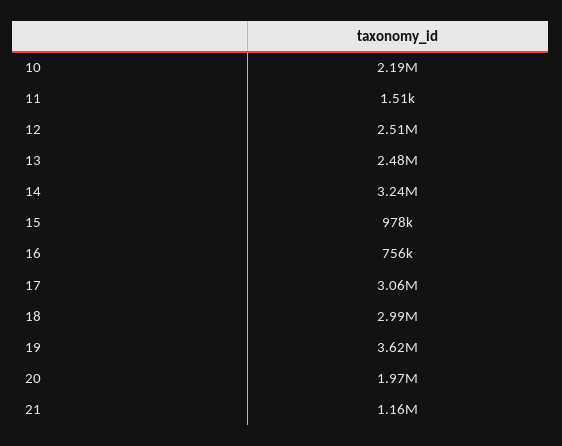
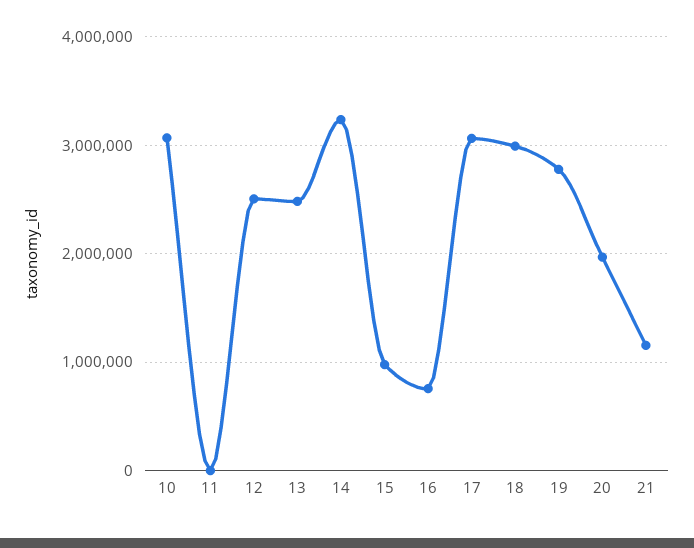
10: 2190000 -> 3100000
19: 3620000 -> 2800000

